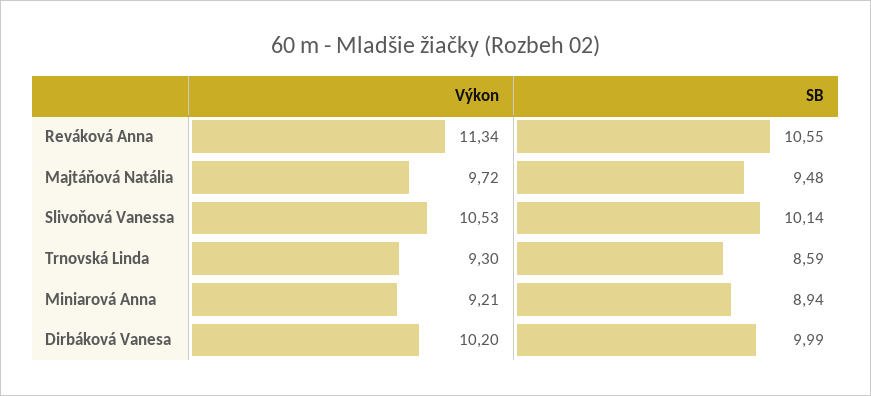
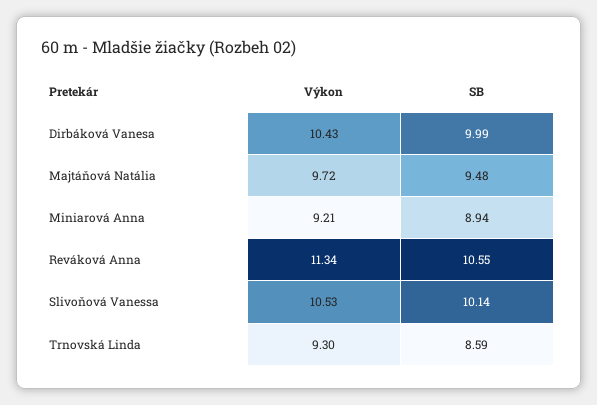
Výkon, Dirbáková Vanesa: 10.2 -> 10.43

